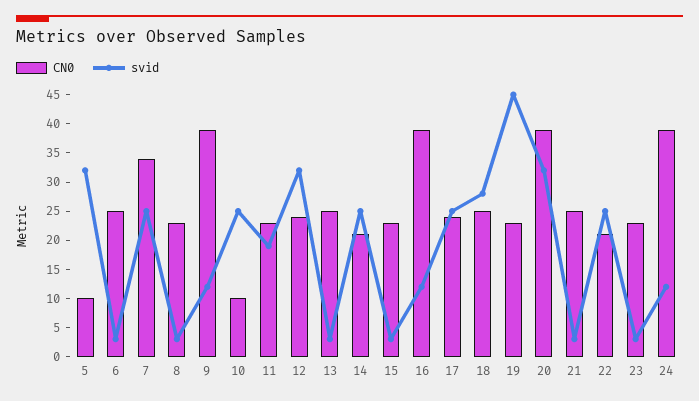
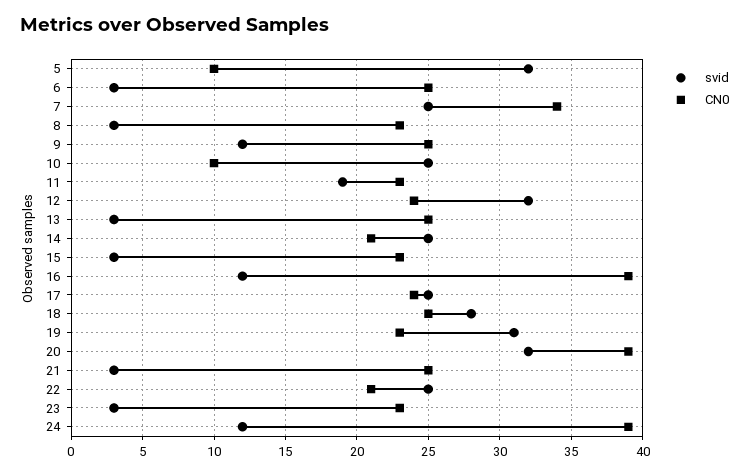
CN0, 9: 40 -> 25
svid, 19: 45 -> 31

